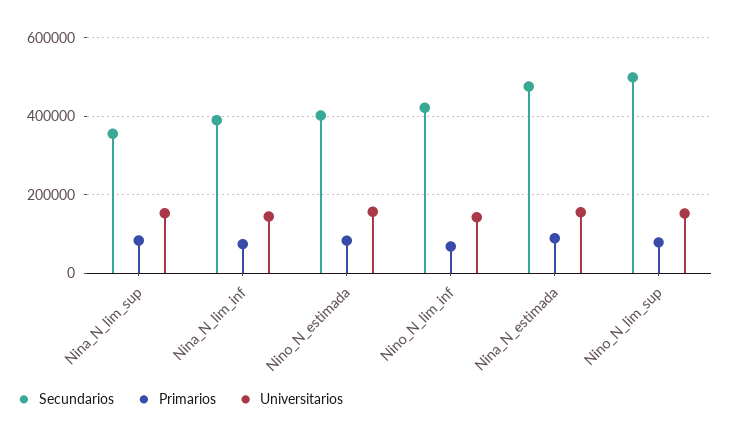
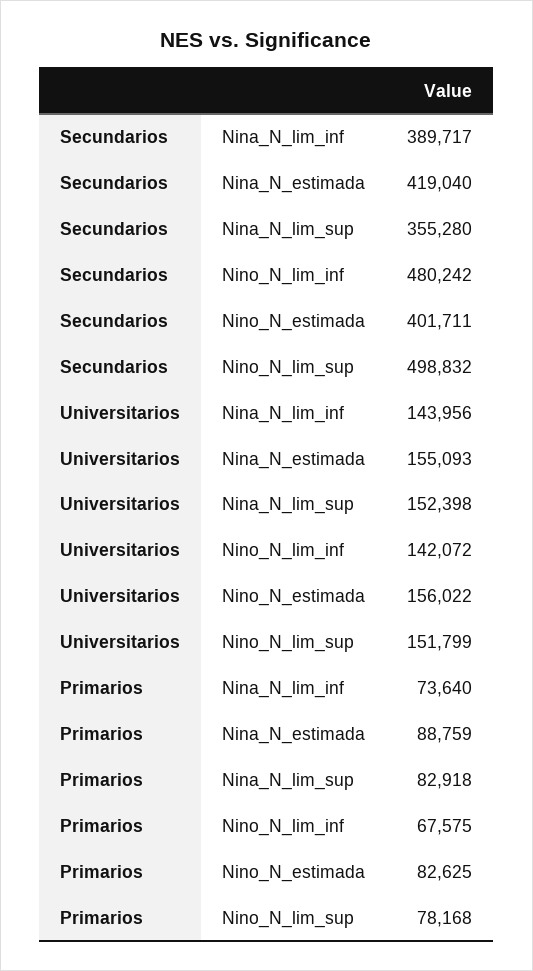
Secundarios, Nino_N_lim_inf: 420000 -> 480242
Secundarios, Nina_N_estimada: 480000 -> 419040

